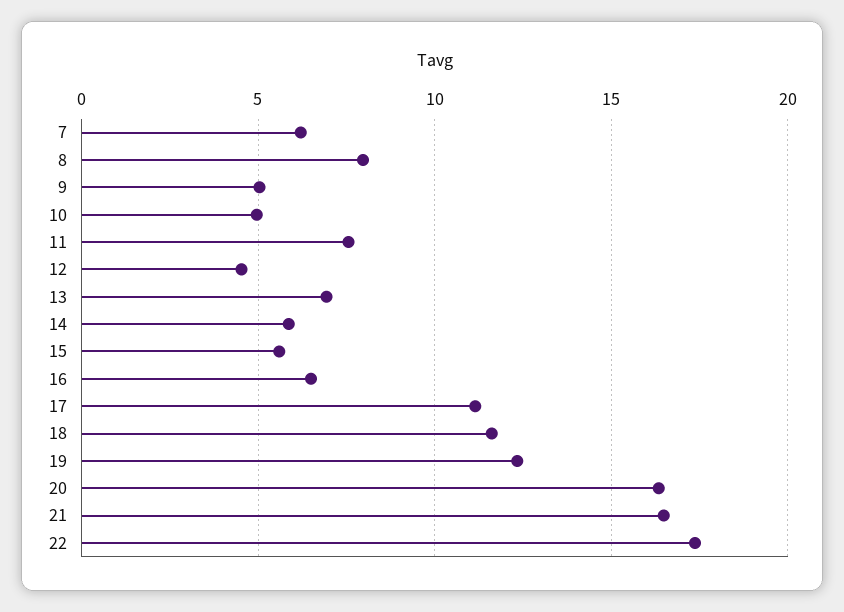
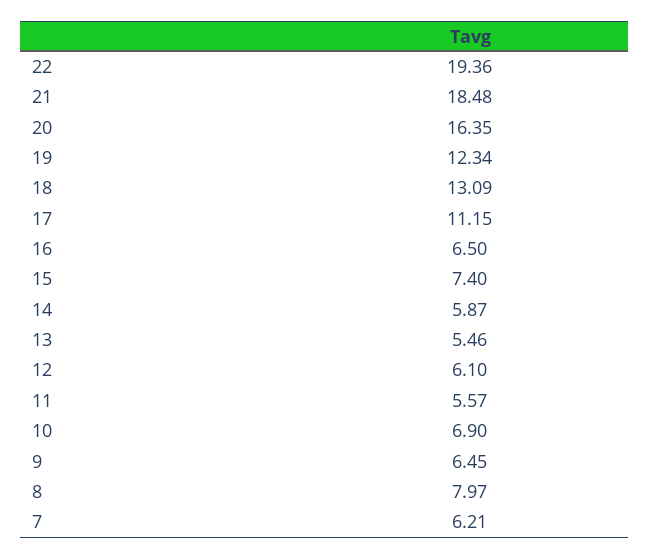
9: 5 -> 6.45
10: 5 -> 6.9
11: 7.5 -> 5.57
12: 4.5 -> 6.1
13: 7 -> 5.46
15: 5.5 -> 7.4
18: 11.5 -> 13.09
21: 16.5 -> 18.48
22: 17.5 -> 19.36

